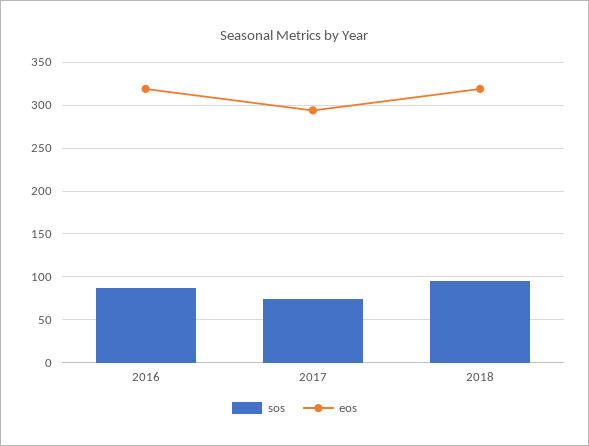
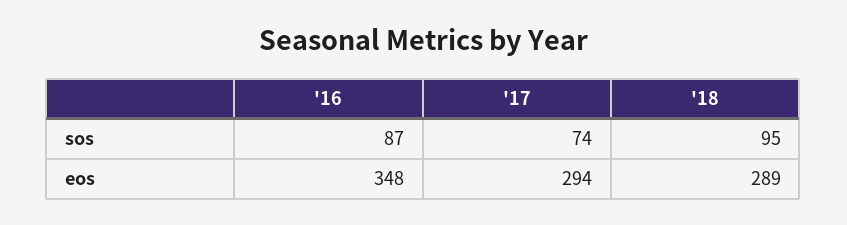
eos, 2016: 320 -> 348
eos, 2018: 320 -> 289

